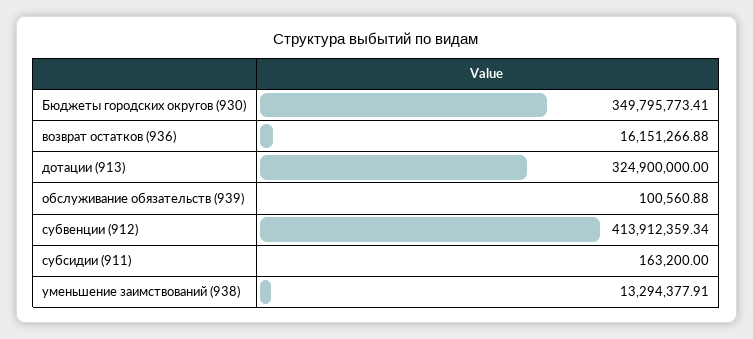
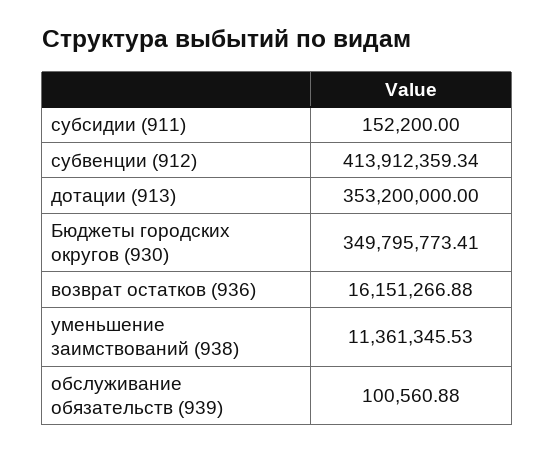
дотации (913): 324900000 -> 353200000
субсидии (911): 163200 -> 152200
уменьшение заимствований (938): 13294377.91 -> 11361345.53

